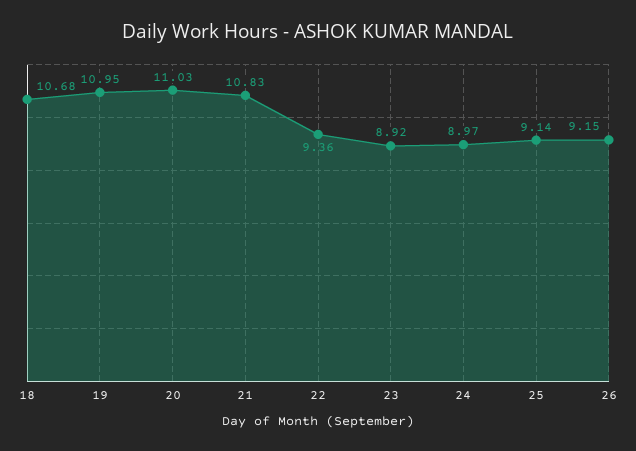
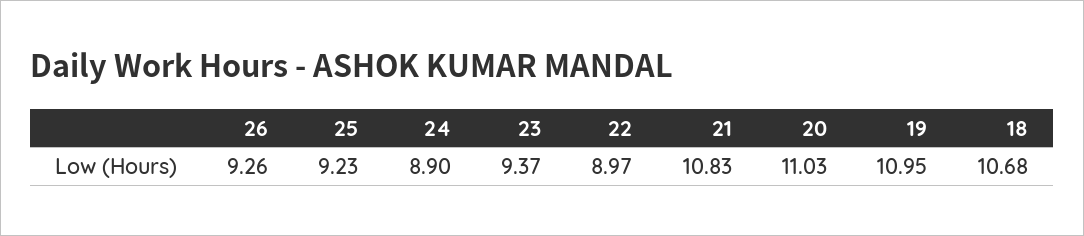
22: 9.36 -> 8.97
23: 8.92 -> 9.37
24: 8.97 -> 8.9
25: 9.14 -> 9.23
26: 9.15 -> 9.26

